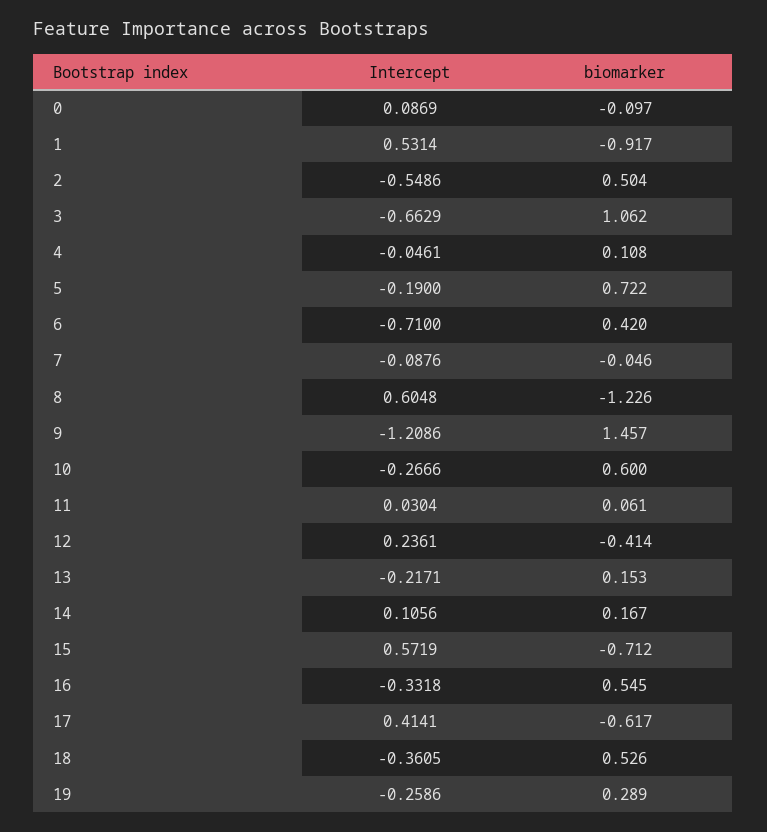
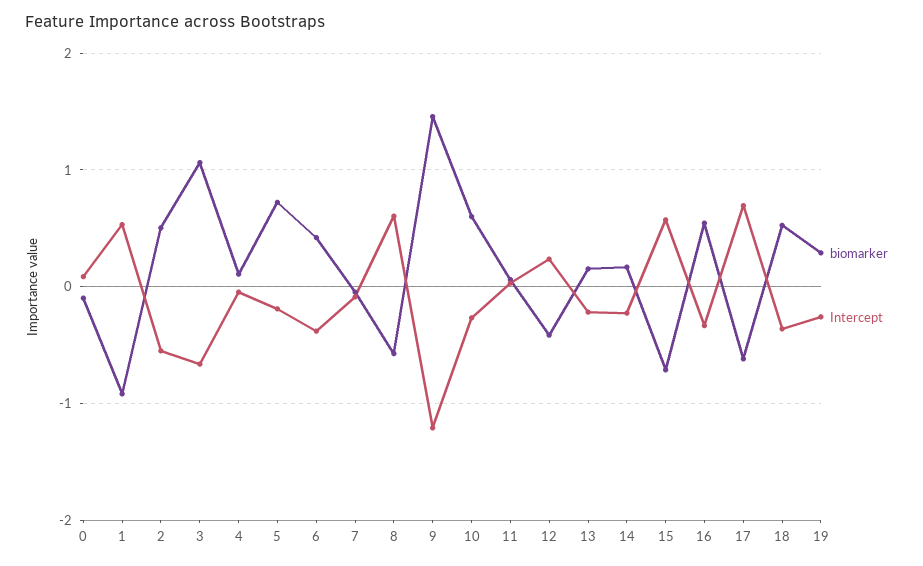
Intercept, 6: -0.71 -> -0.4
biomarker, 8: -1.226 -> -0.6
Intercept, 14: 0.1056 -> -0.2
Intercept, 17: 0.4141 -> 0.7

